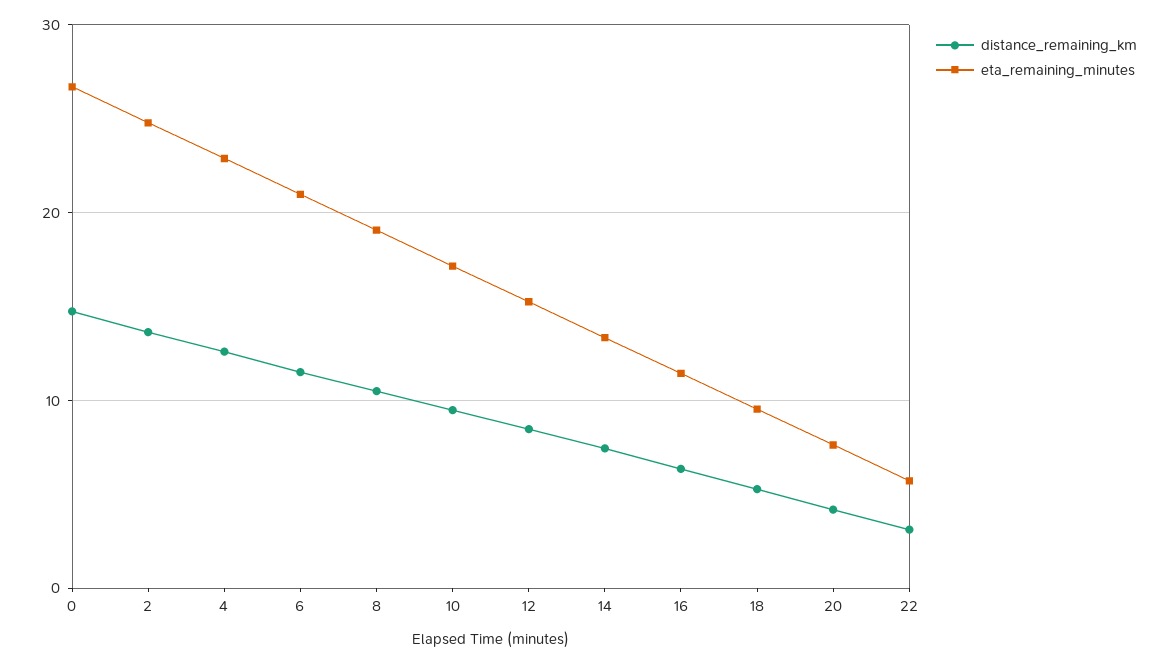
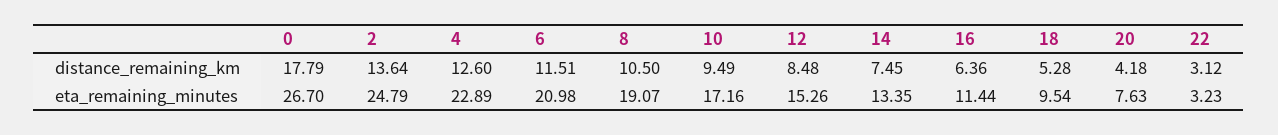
distance_remaining_km, 0: 15 -> 17.79
eta_remaining_minutes, 22: 6 -> 3.23

